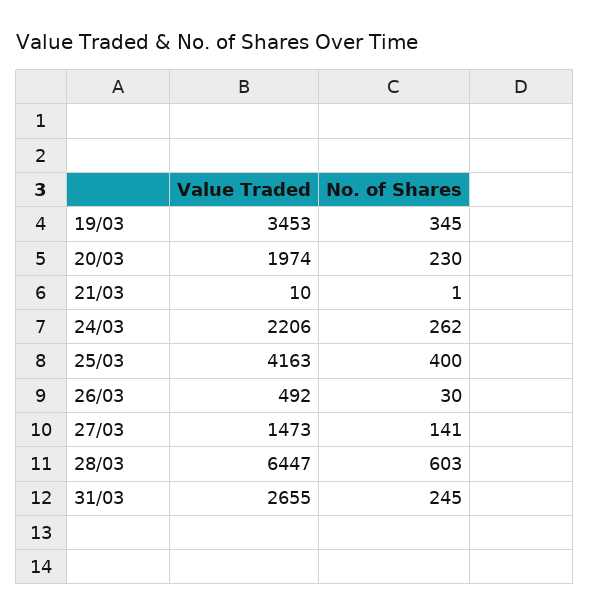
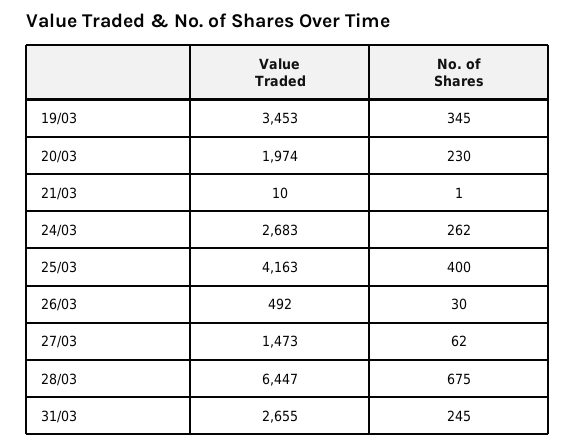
Value Traded, 24/03: 2206 -> 2683
No. of Shares, 27/03: 141 -> 62
No. of Shares, 28/03: 603 -> 675

